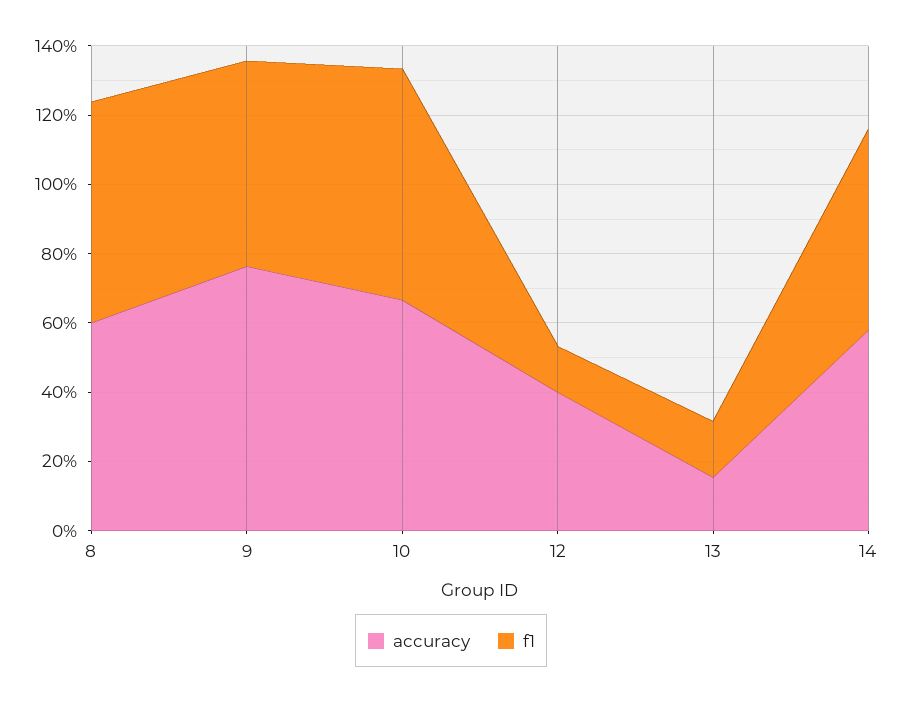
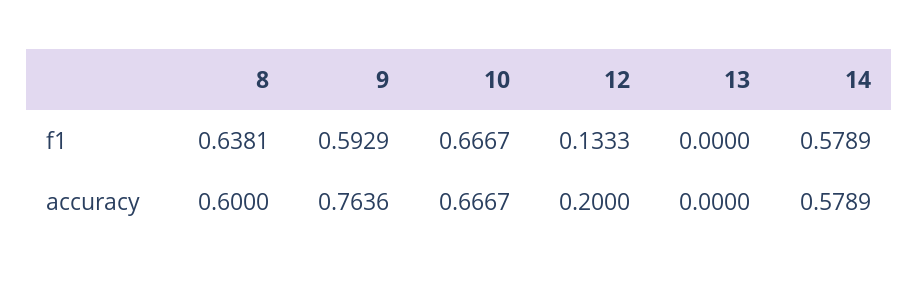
accuracy, 12: 0.4 -> 0.2
accuracy, 13: 0.15 -> 0
f1, 13: 0.15 -> 0

